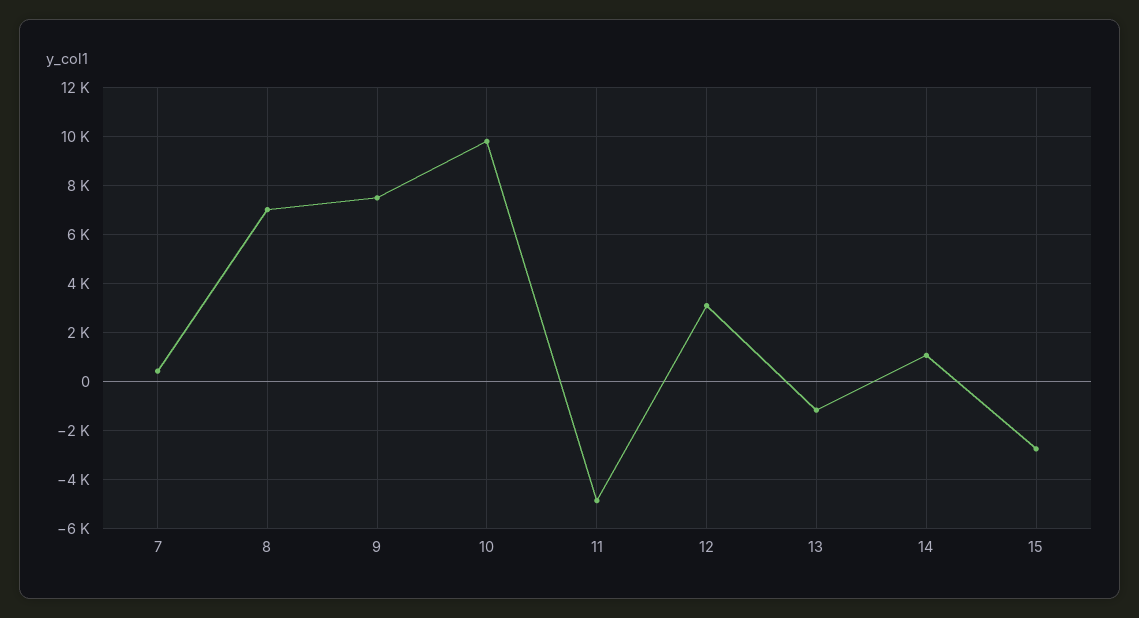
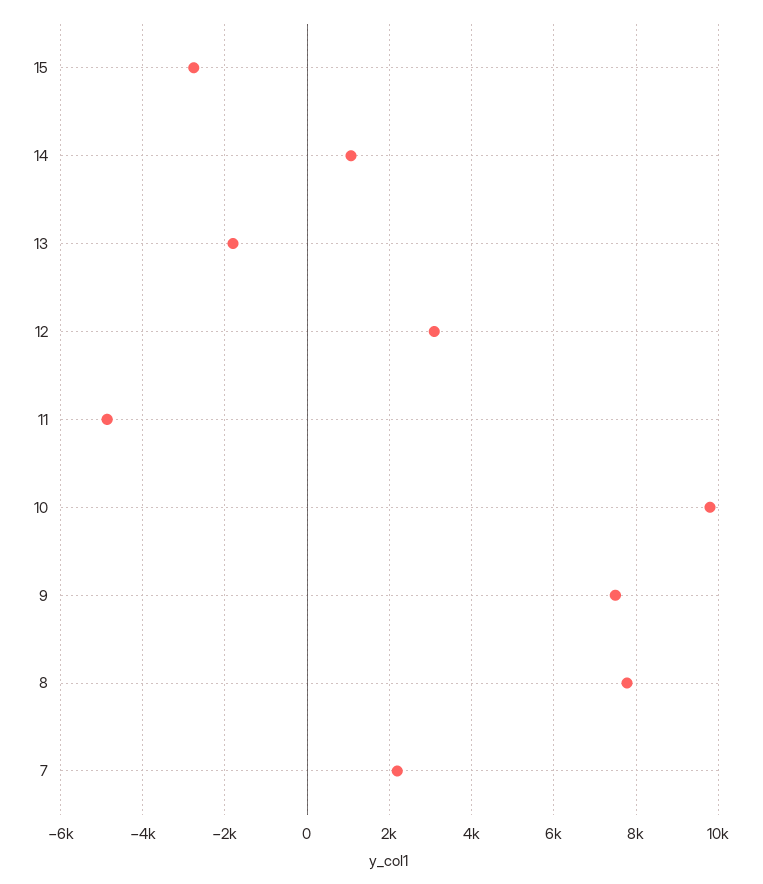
7: 500 -> 2200
8: 7000 -> 7800
13: -1250 -> -1800

